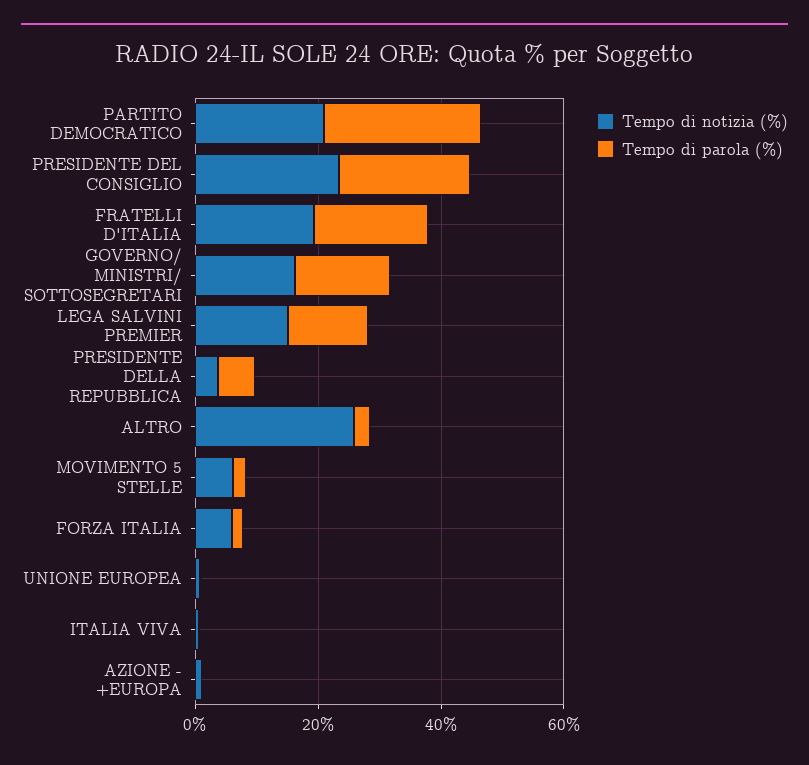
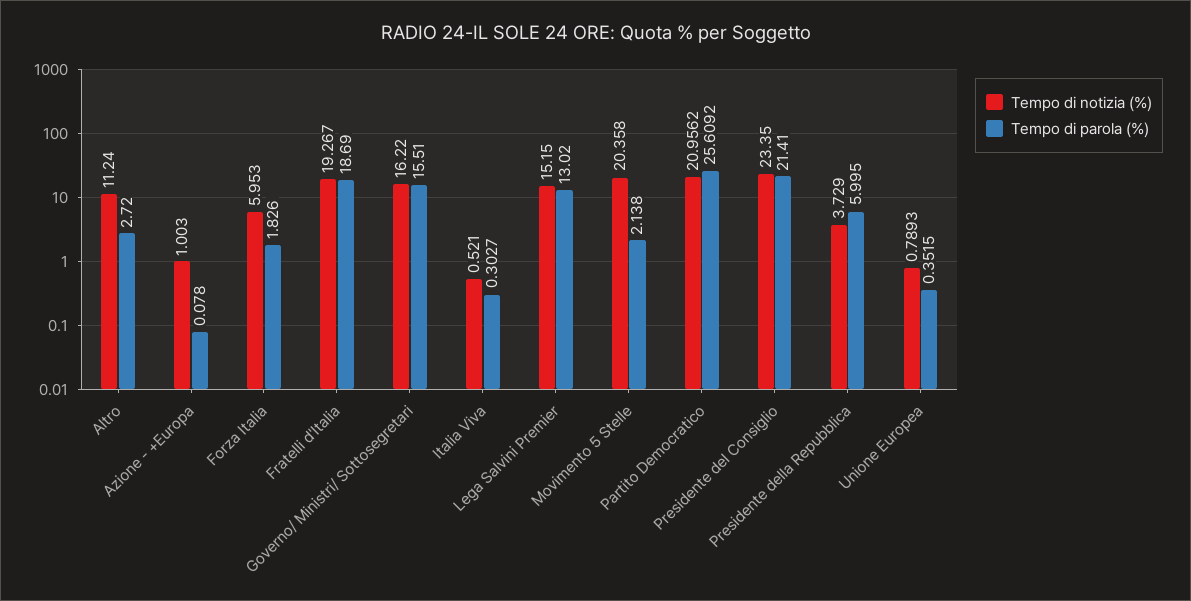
Tempo di notizia (%), ALTRO: 25 -> 11.24
Tempo di notizia (%), MOVIMENTO 5 STELLE: 5 -> 20.358

